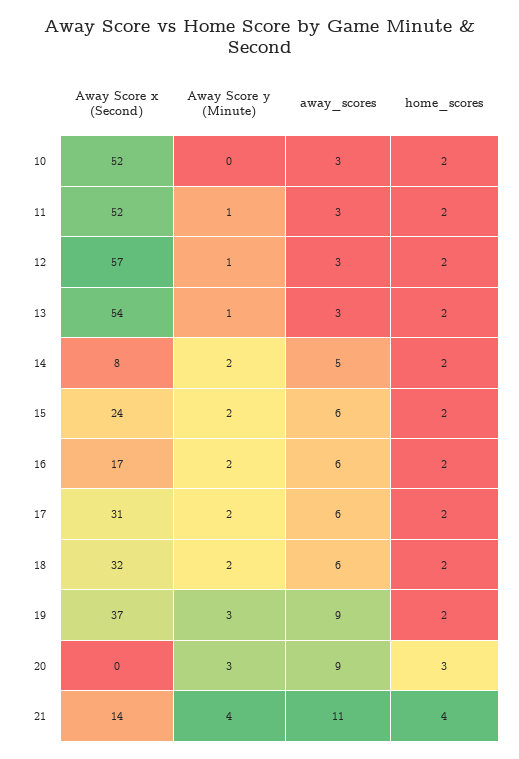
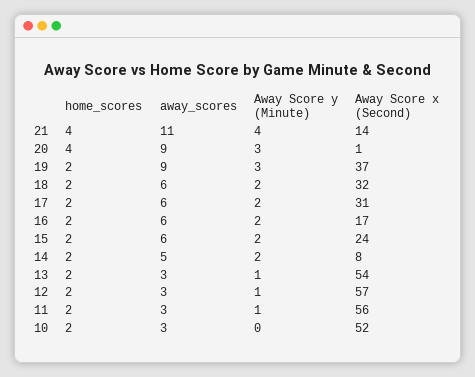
Away Score x (Second), 11: 52 -> 56
Away Score x (Second), 20: 0 -> 1
home_scores, 20: 3 -> 4

